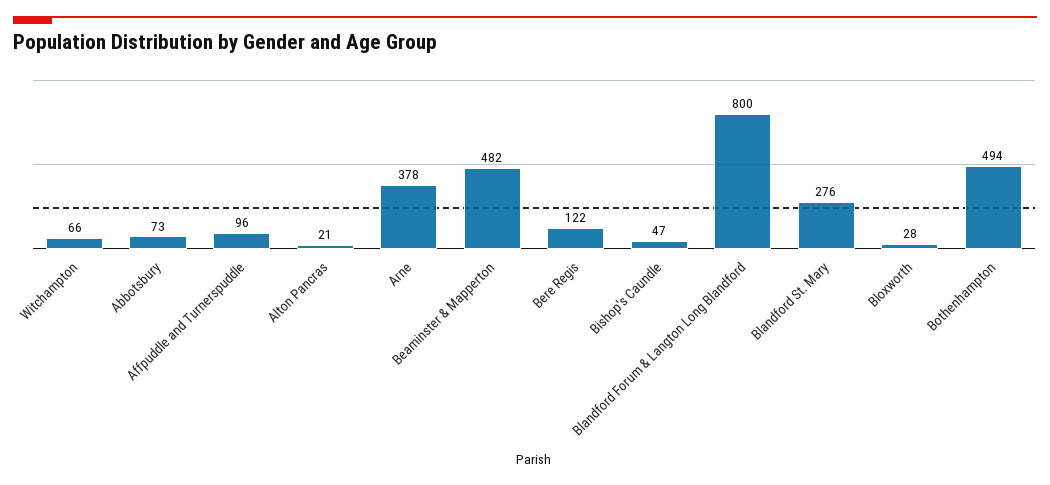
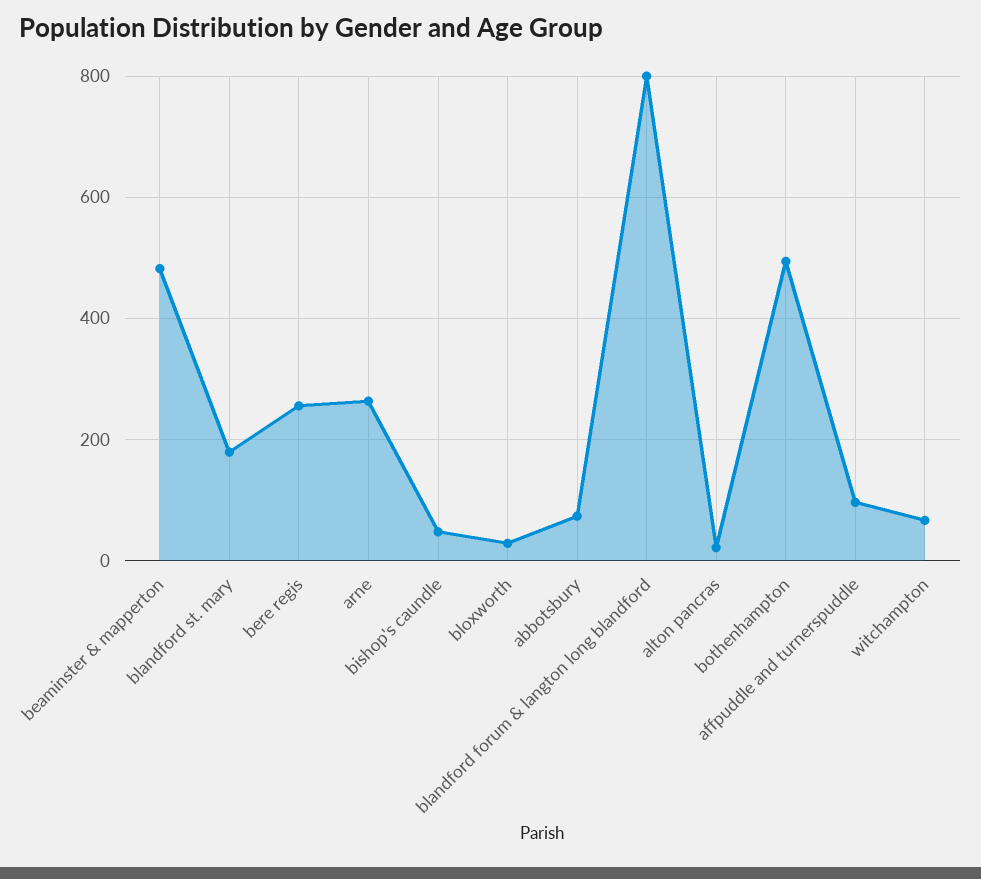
Arne: 378 -> 260
Bere Regis: 122 -> 260
Blandford St. Mary: 276 -> 180

